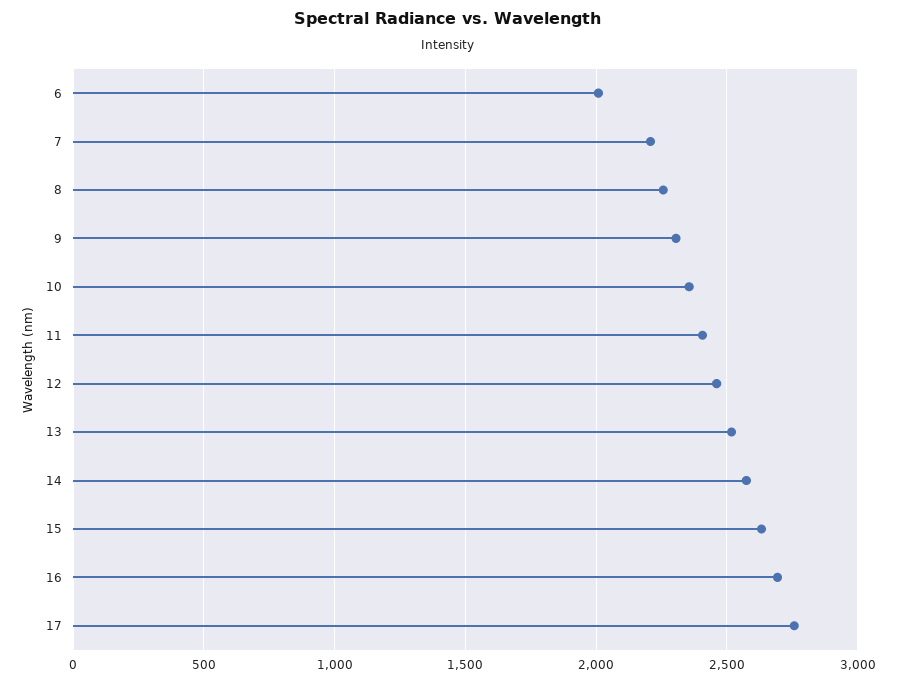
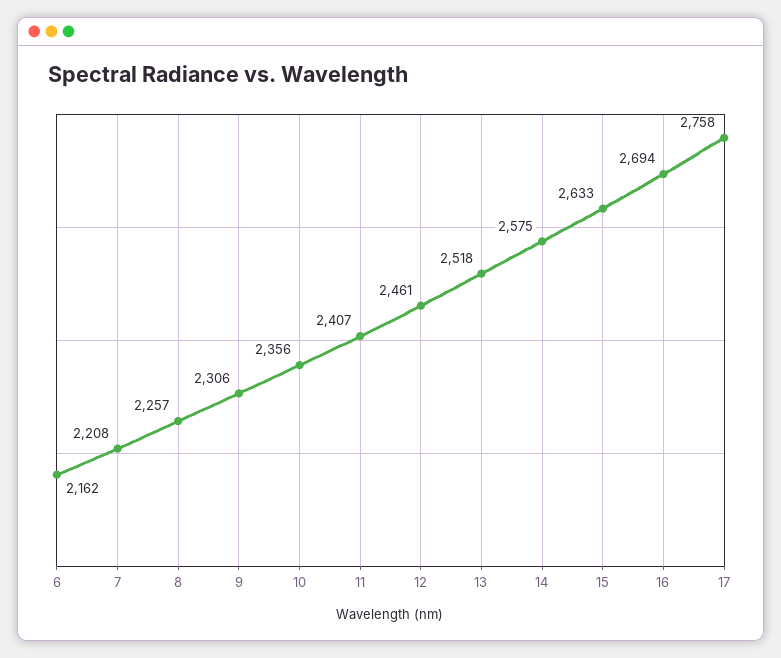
6: 2000 -> 2162

